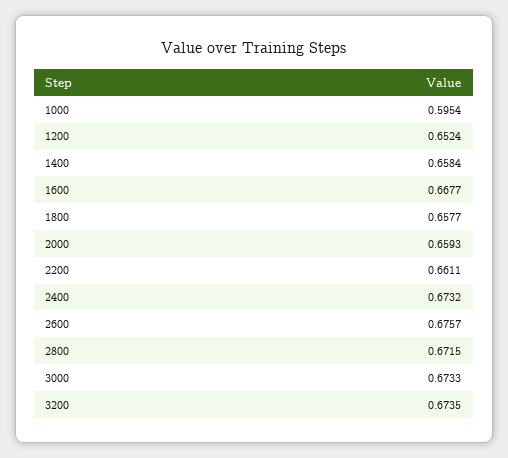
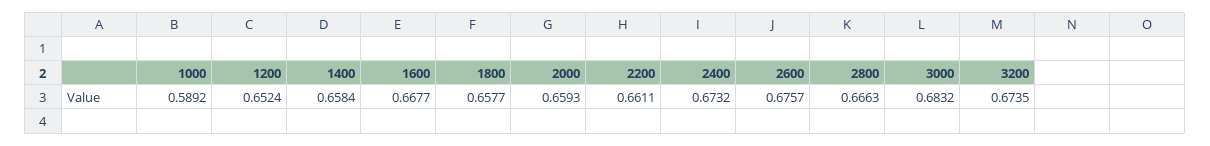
1000: 0.5954 -> 0.5892
2800: 0.6715 -> 0.6663
3000: 0.6733 -> 0.6832

